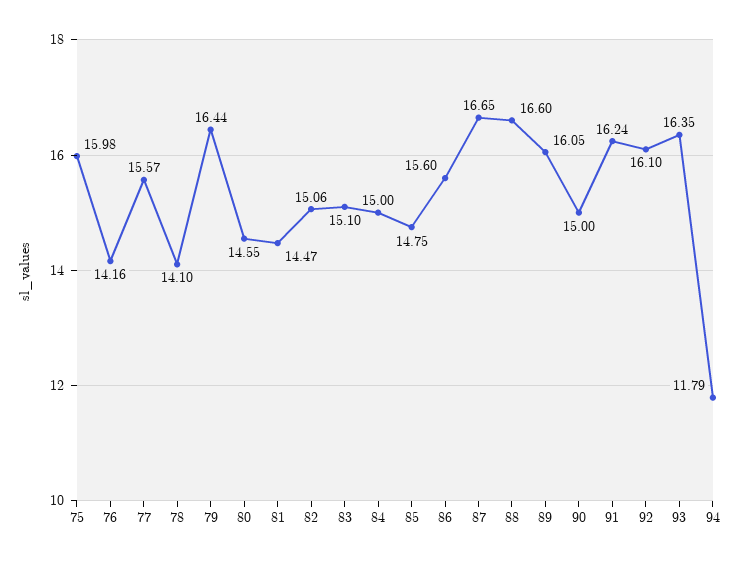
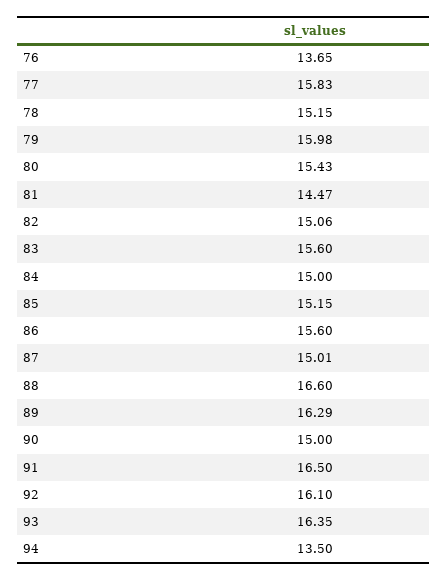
75: 15.98 -> none
76: 14.16 -> 13.65
77: 15.57 -> 15.83
78: 14.1 -> 15.15
79: 16.44 -> 15.98
80: 14.55 -> 15.43
83: 15.1 -> 15.6
85: 14.75 -> 15.15
87: 16.65 -> 15.01
89: 16.05 -> 16.29
91: 16.24 -> 16.5
94: 11.79 -> 13.5

